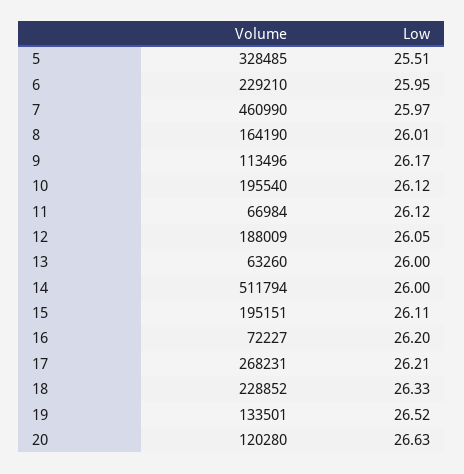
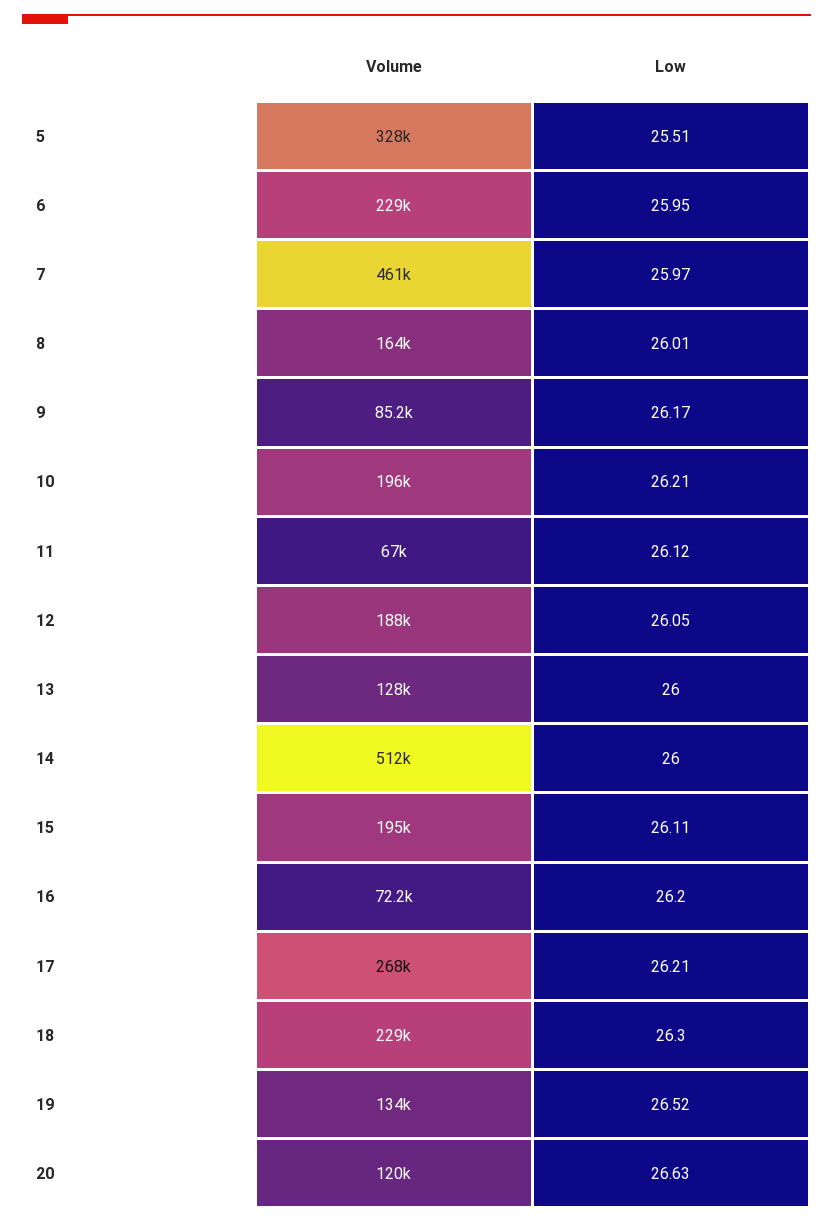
Volume, 9: 113496 -> 85200
Low, 10: 26.12 -> 26.21
Volume, 13: 63260 -> 128000
Low, 18: 26.33 -> 26.3

